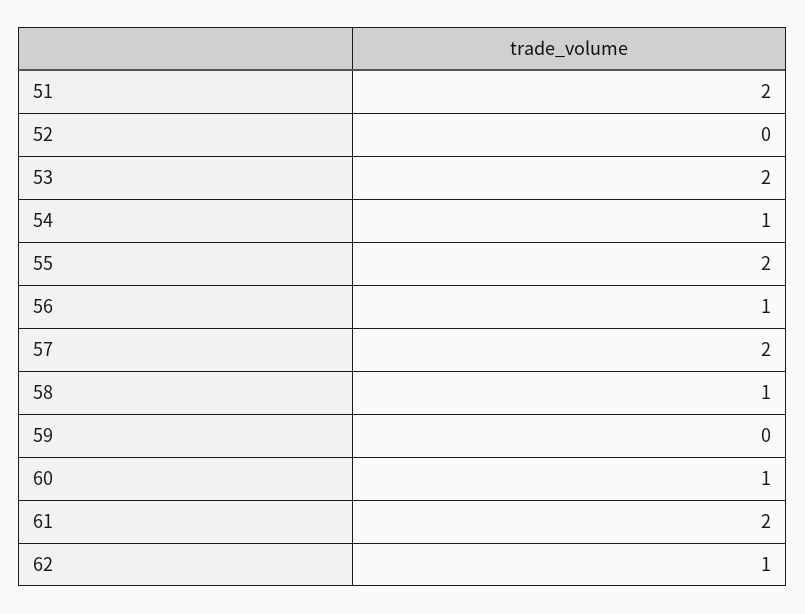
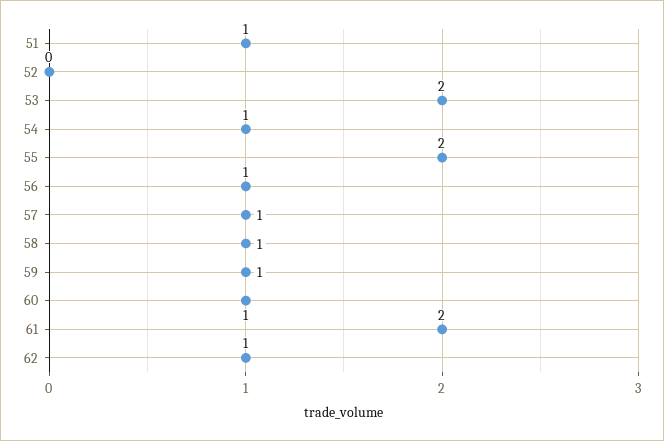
51: 2 -> 1
57: 2 -> 1
59: 0 -> 1

